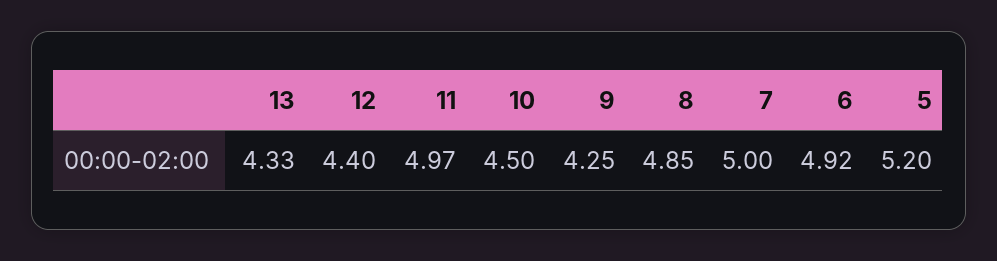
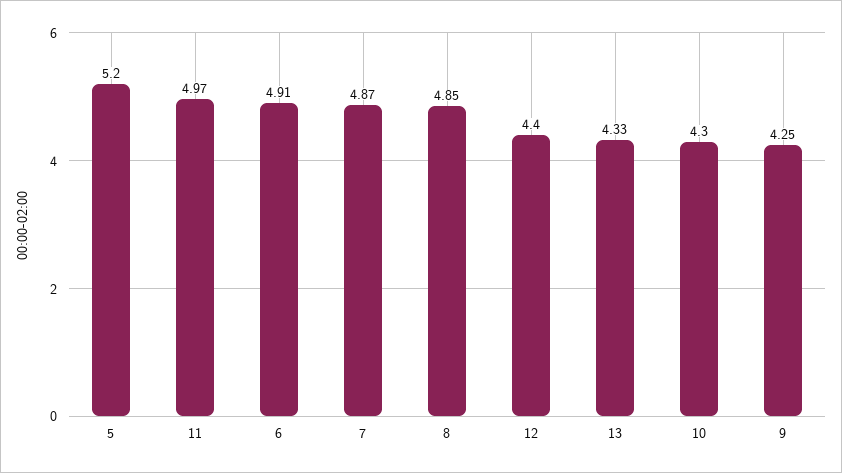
10: 4.5 -> 4.3
7: 5 -> 4.87
6: 4.92 -> 4.91

